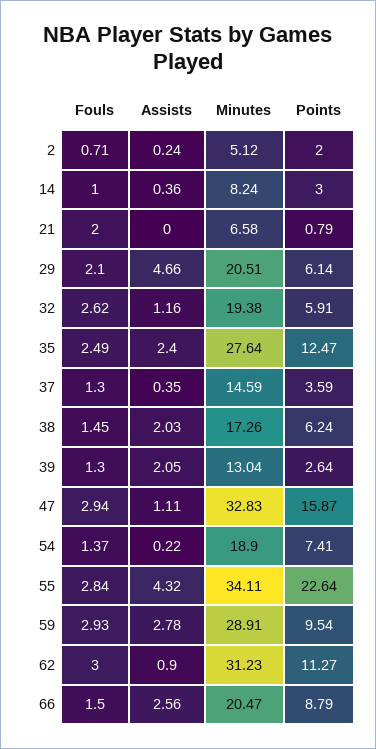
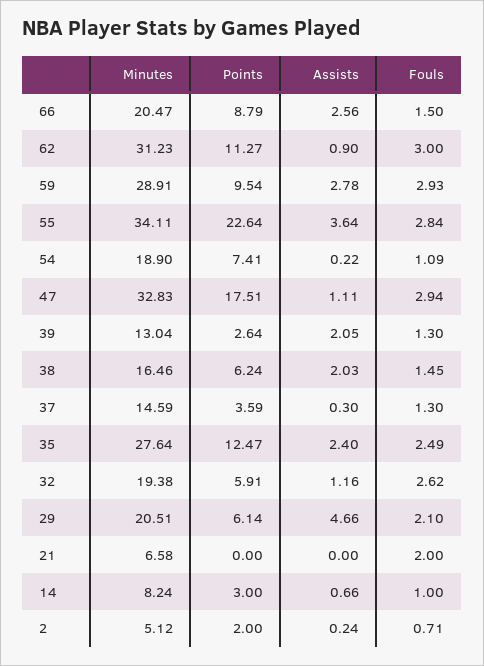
Assists, 14: 0.36 -> 0.66
Points, 21: 0.79 -> 0
Assists, 37: 0.35 -> 0.3
Minutes, 38: 17.26 -> 16.46
Points, 47: 15.87 -> 17.51
Fouls, 54: 1.37 -> 1.09
Assists, 55: 4.32 -> 3.64

